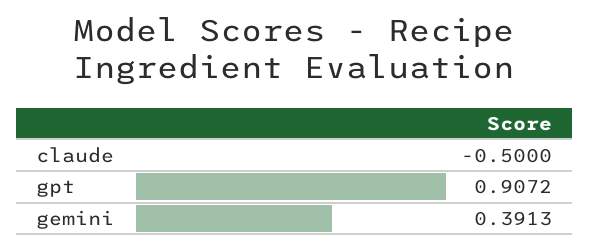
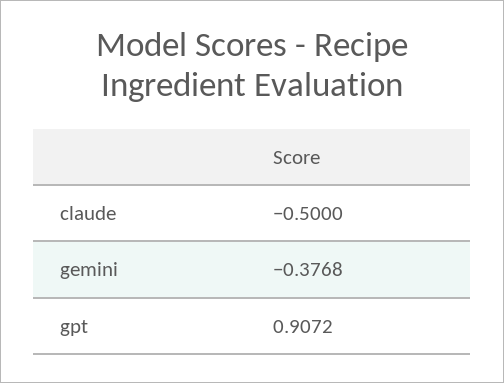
gemini: 0.3913 -> -0.3768

